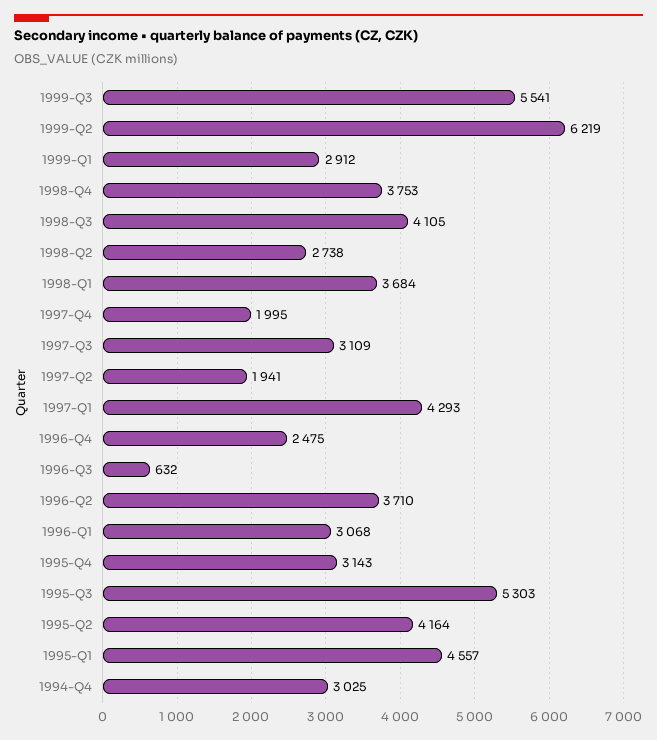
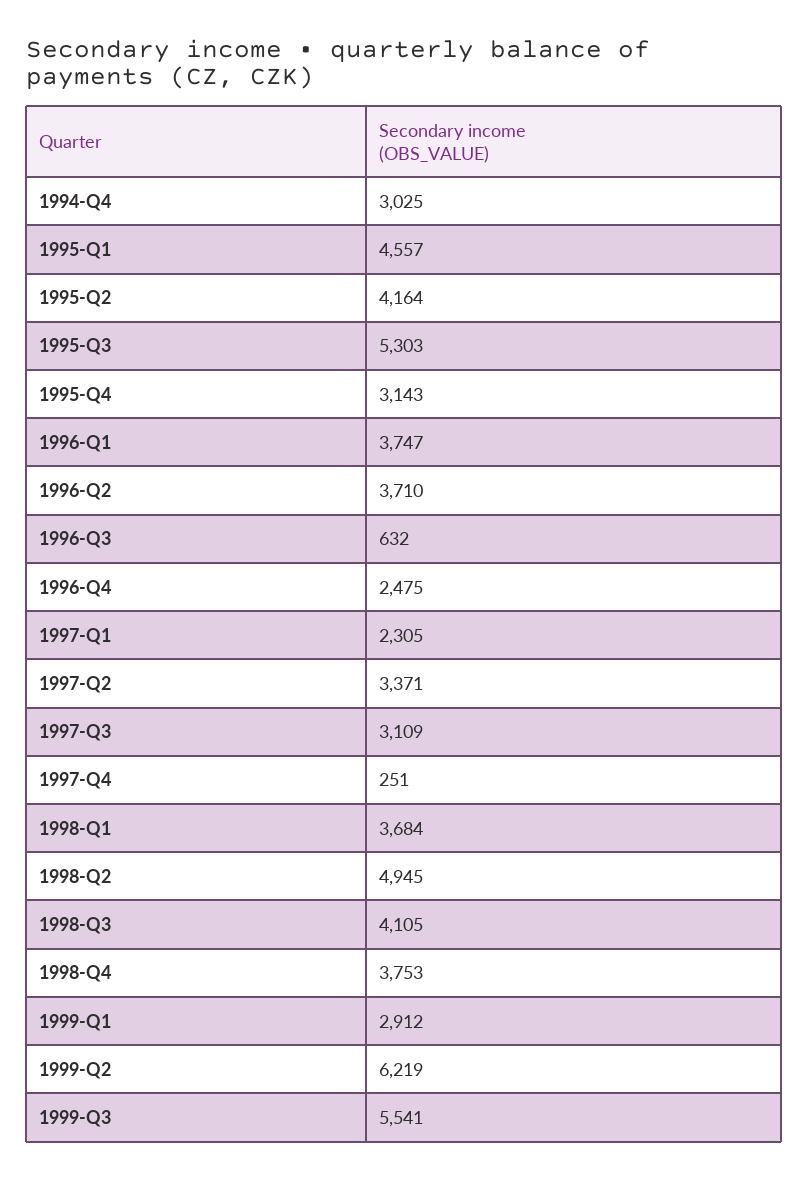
1998-Q2: 2738 -> 4945
1997-Q4: 1995 -> 251
1997-Q2: 1941 -> 3371
1997-Q1: 4293 -> 2305
1996-Q1: 3068 -> 3747

